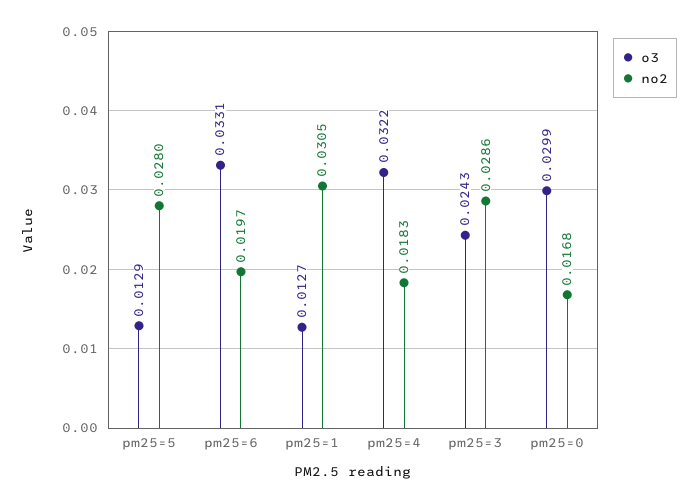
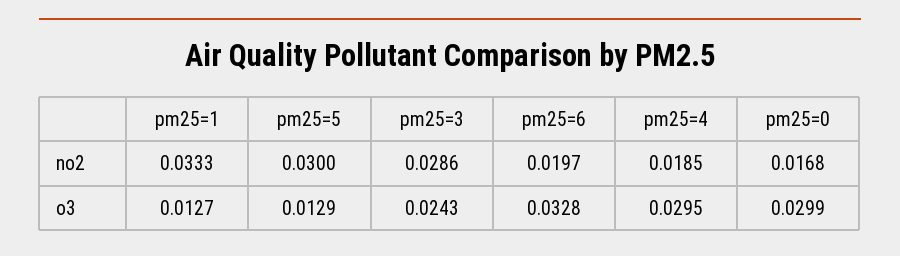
no2, pm25=5: 0.028 -> 0.03
o3, pm25=6: 0.0331 -> 0.0328
no2, pm25=1: 0.0305 -> 0.0333
o3, pm25=4: 0.0322 -> 0.0295
no2, pm25=4: 0.0183 -> 0.0185

